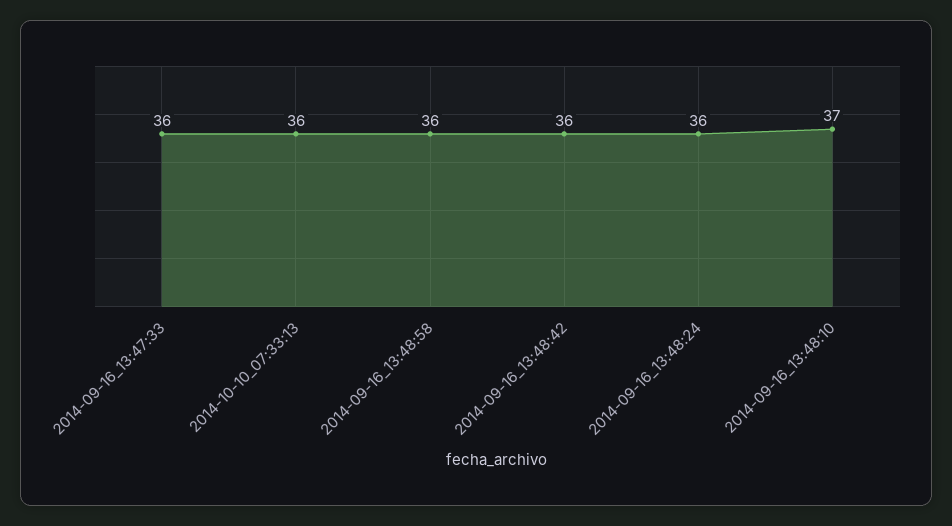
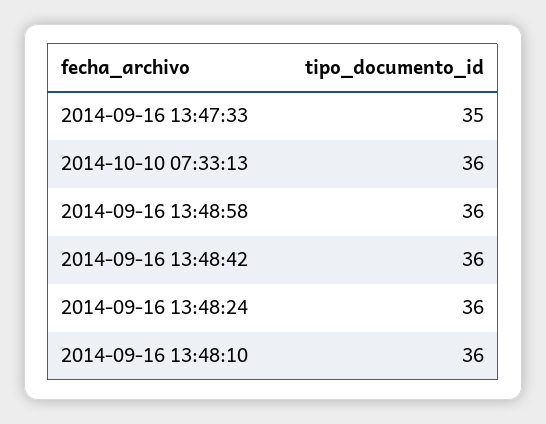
2014-09-16_13:47:33: 36 -> 35
2014-09-16_13:48:10: 37 -> 36

